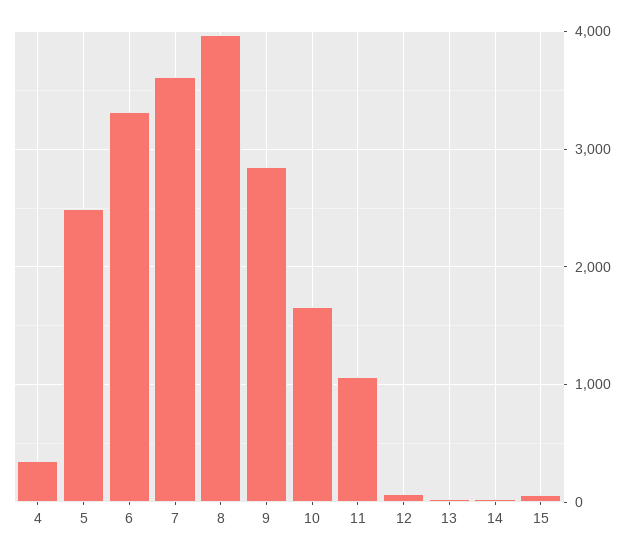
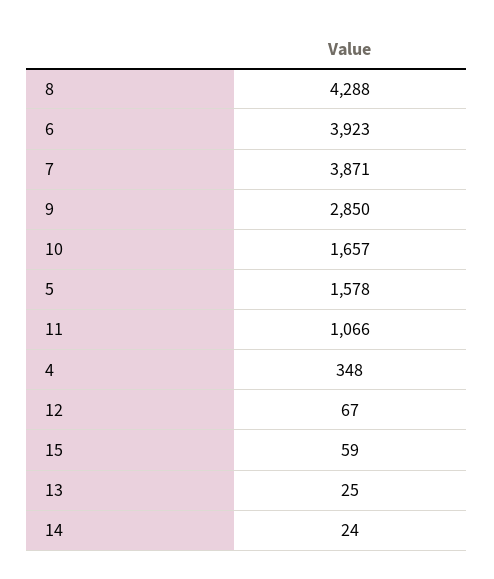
5: 2500 -> 1578
6: 3300 -> 3923
7: 3600 -> 3871
8: 4000 -> 4288

